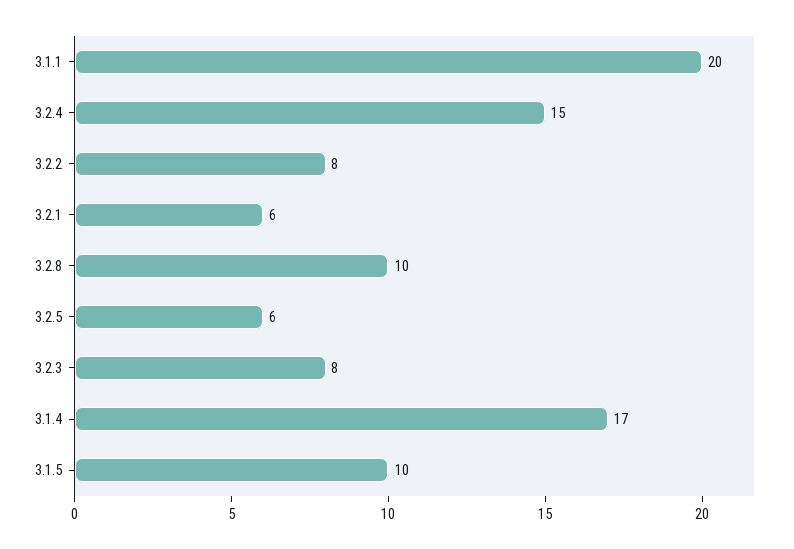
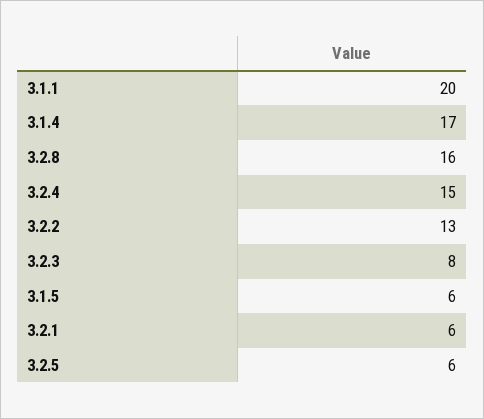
3.2.2: 8 -> 13
3.2.8: 10 -> 16
3.1.5: 10 -> 6

